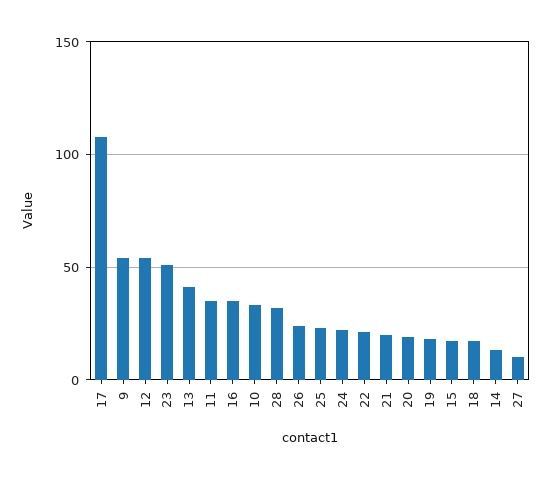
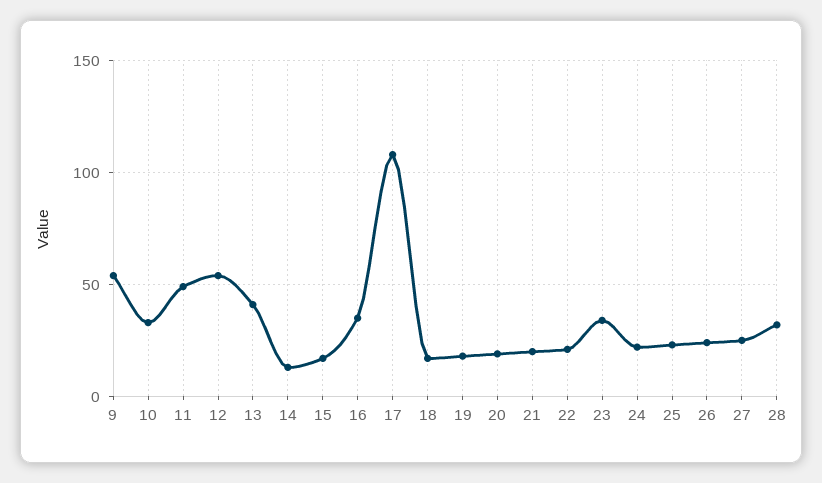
23: 50 -> 35
11: 35 -> 50
27: 10 -> 25

